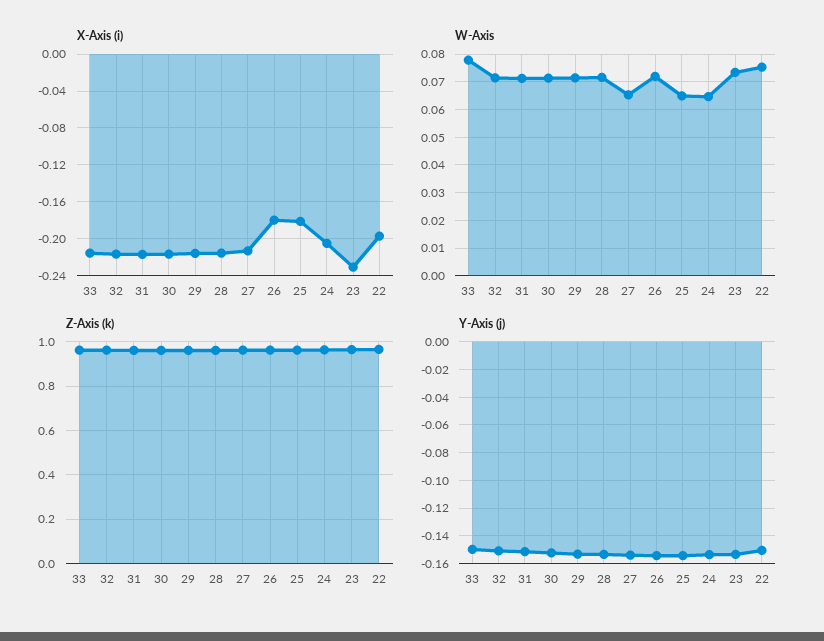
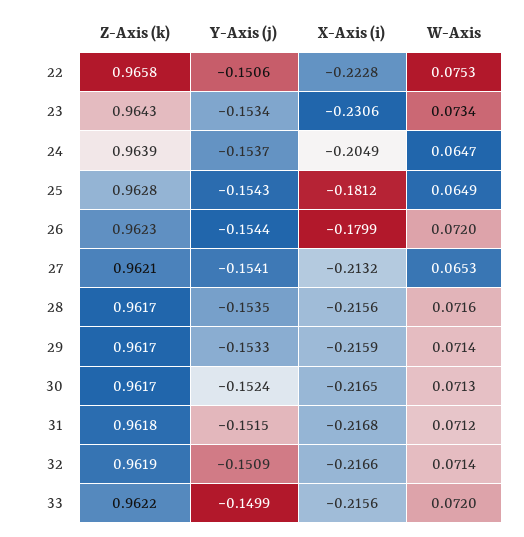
X-Axis (i), 22: -0.2 -> -0.2228
W-Axis, 33: 0.0775 -> 0.072

